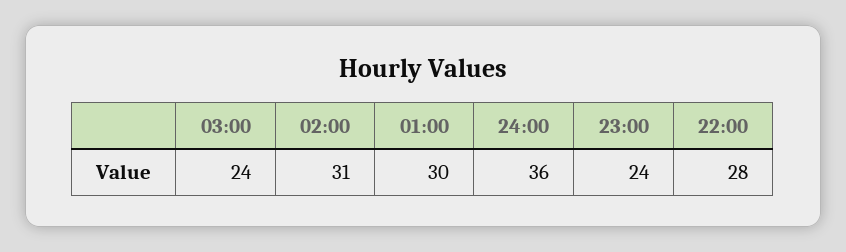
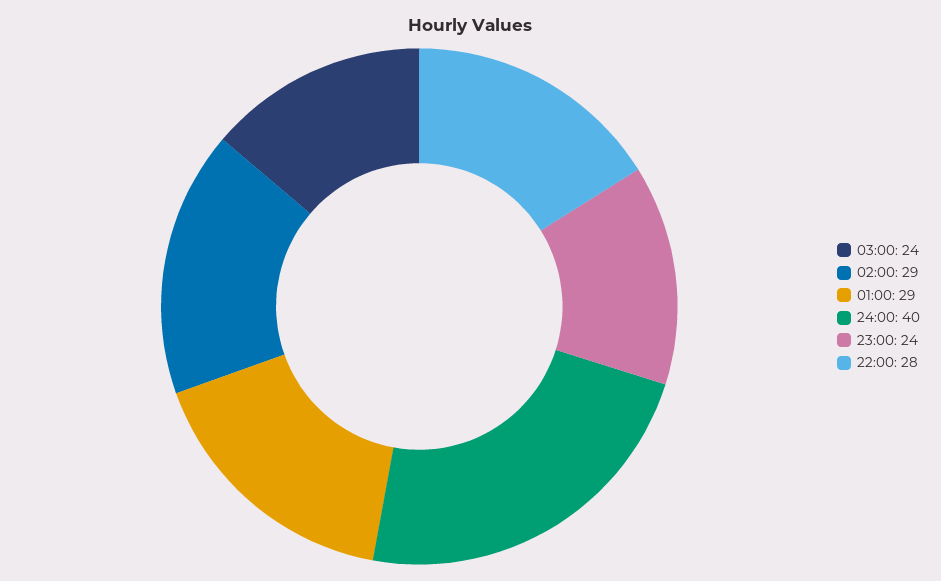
02:00: 31 -> 29
01:00: 30 -> 29
24:00: 36 -> 40

